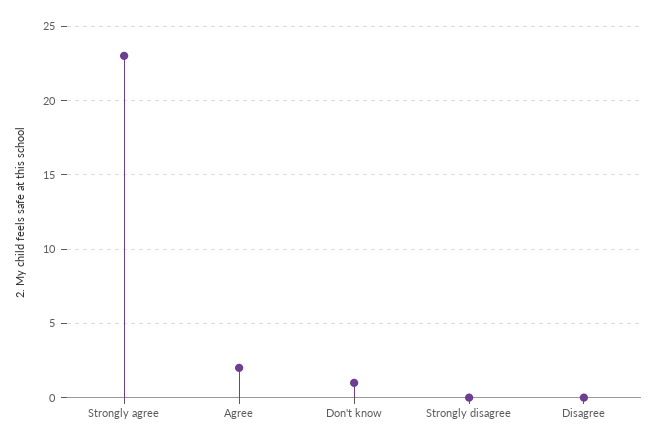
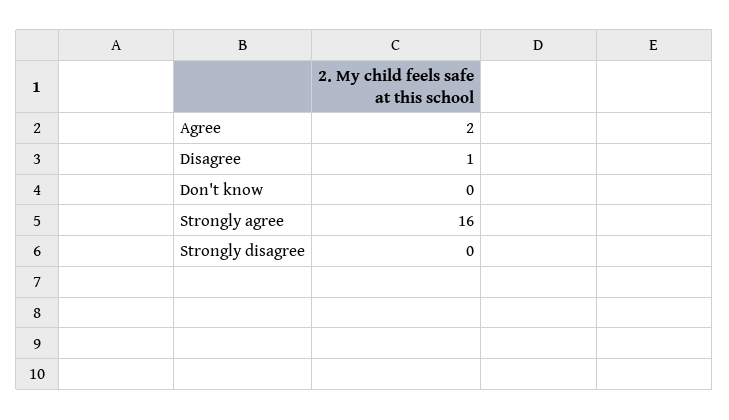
Strongly agree: 23 -> 16
Don't know: 1 -> 0
Disagree: 0 -> 1

